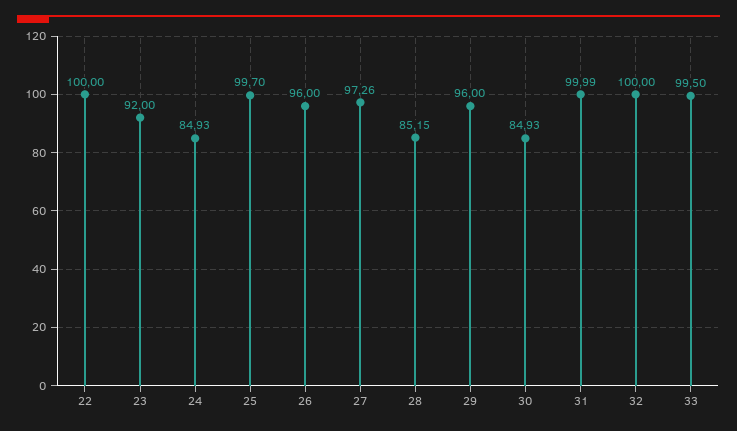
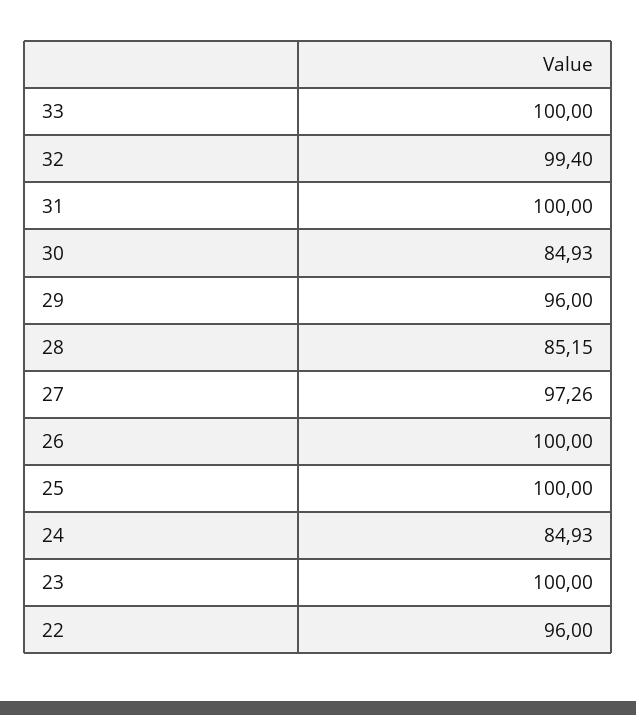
22: 100 -> 96
23: 92 -> 100
25: 99.7 -> 100
26: 96 -> 100
31: 99.99 -> 100
32: 100 -> 99.4
33: 99.5 -> 100

